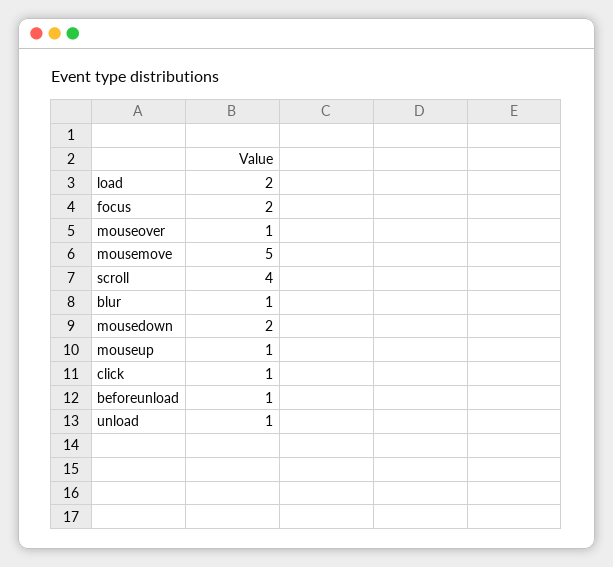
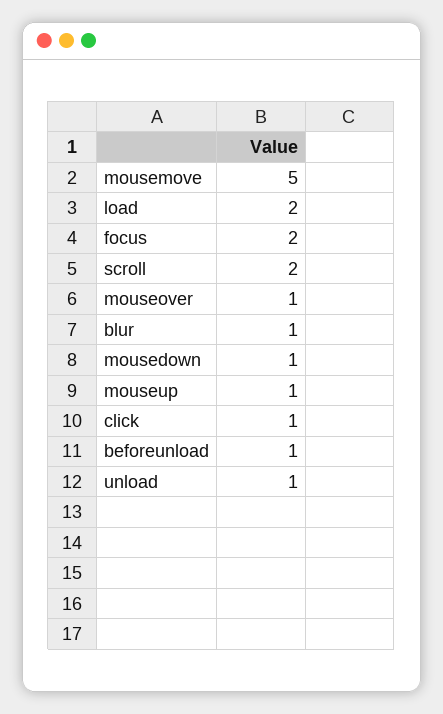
scroll: 4 -> 2
mousedown: 2 -> 1

